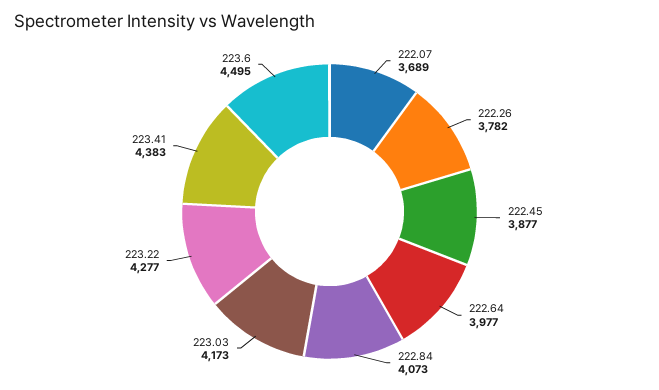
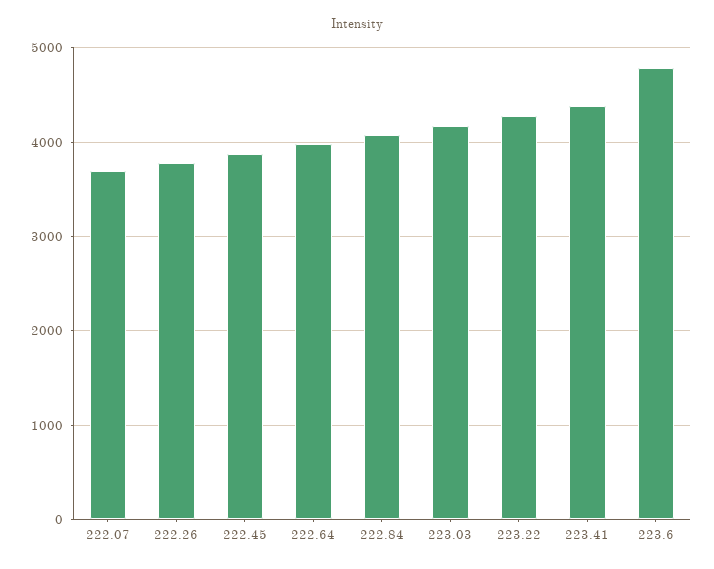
223.6: 4495 -> 4800

